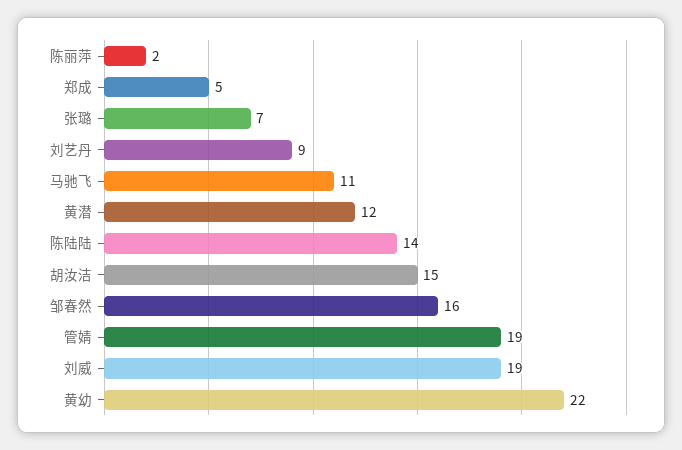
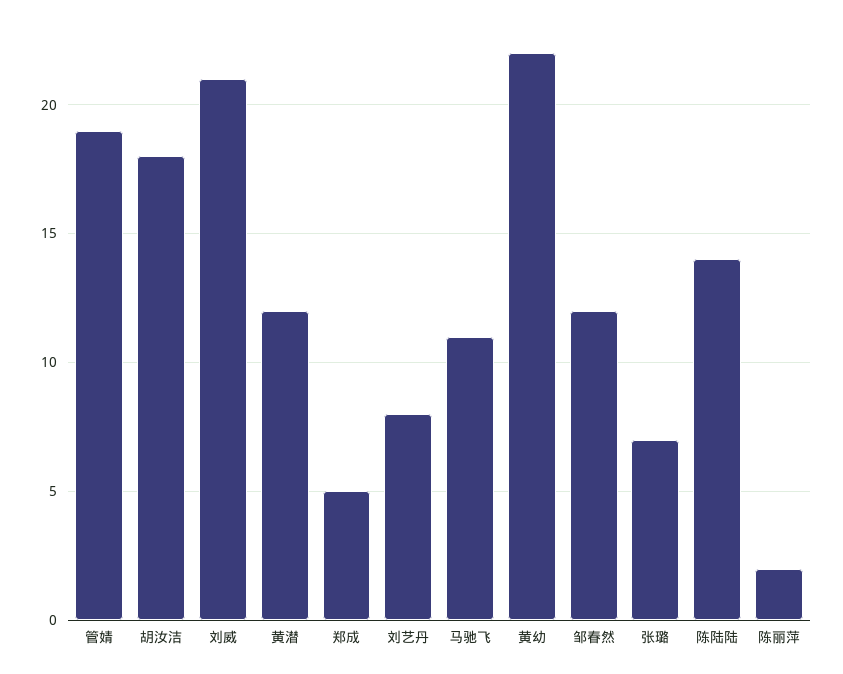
刘艺丹: 9 -> 8
胡汝洁: 15 -> 18
邹春然: 16 -> 12
刘威: 19 -> 21

